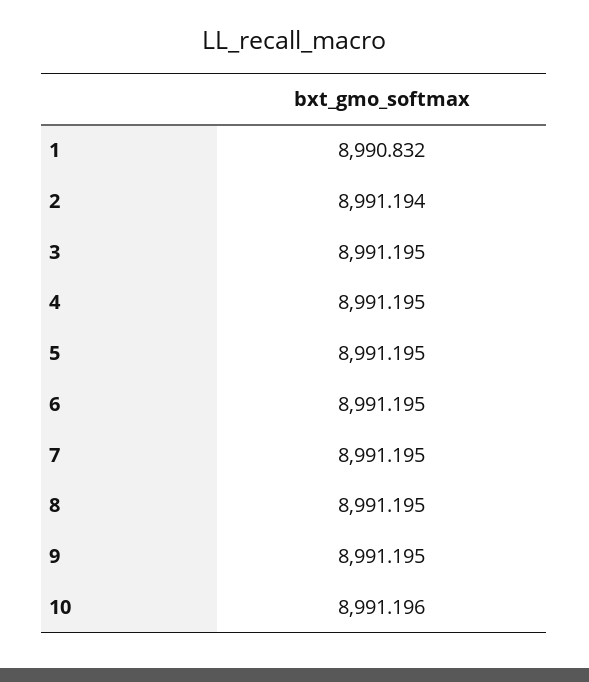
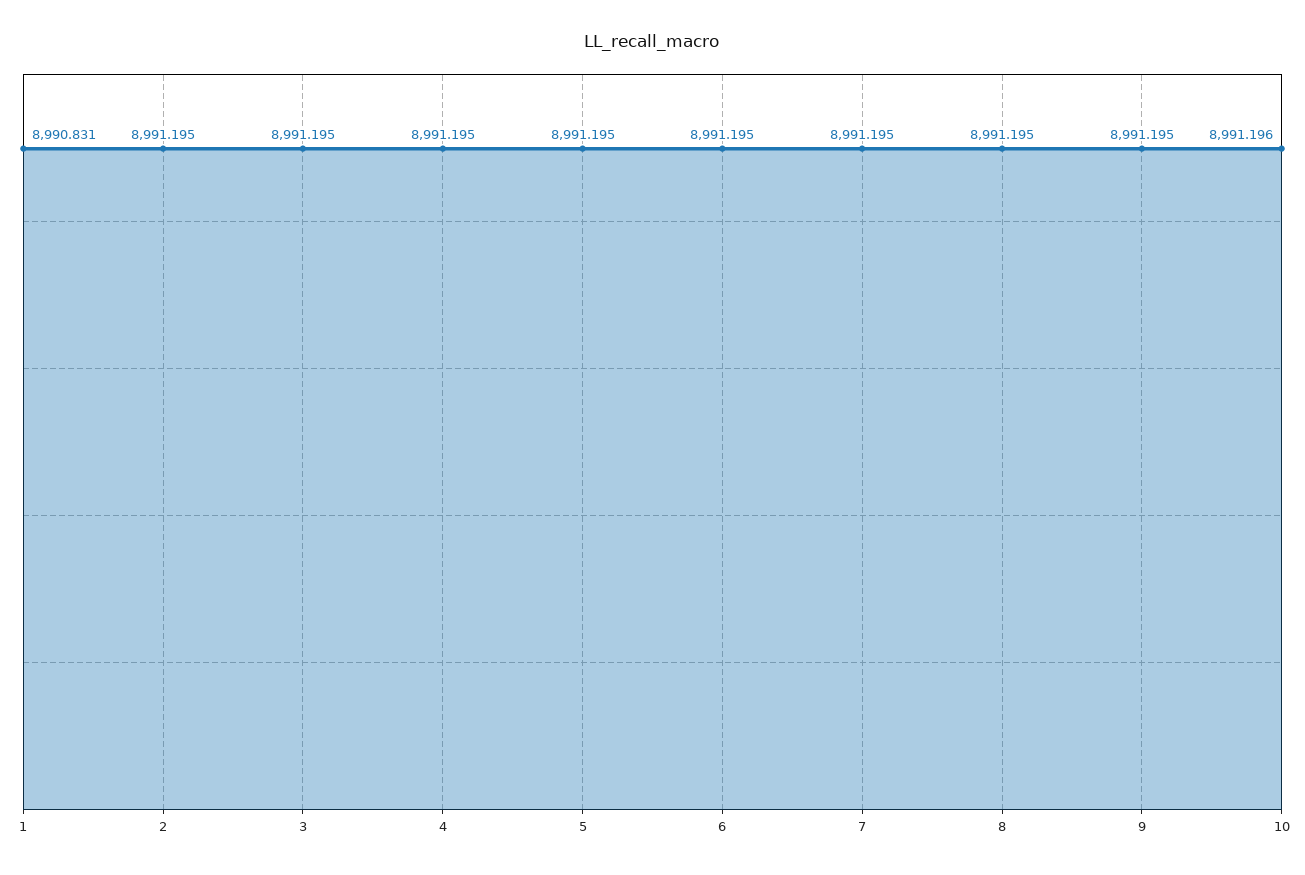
1: 8990.832 -> 8990.831
2: 8991.194 -> 8991.195

